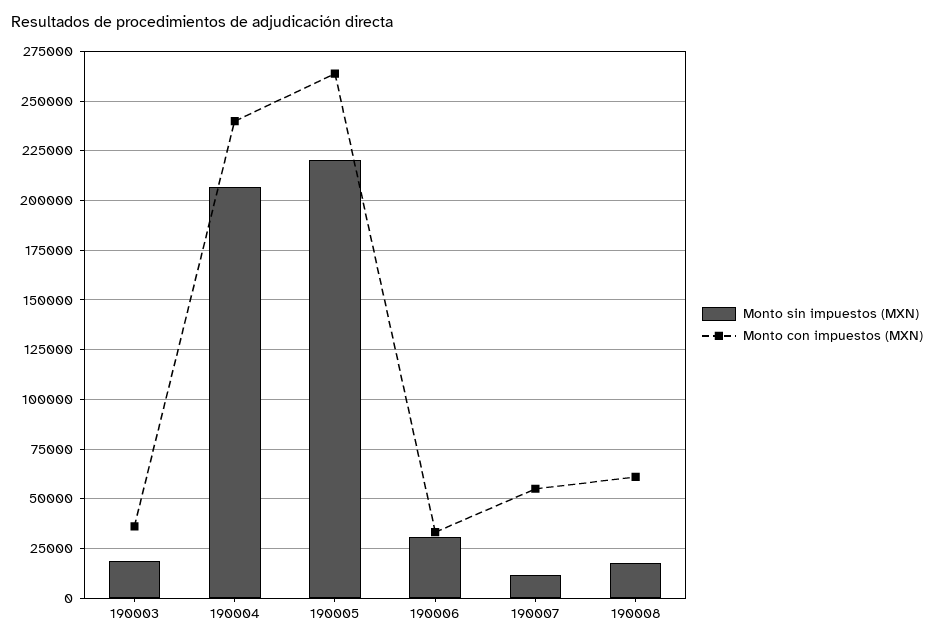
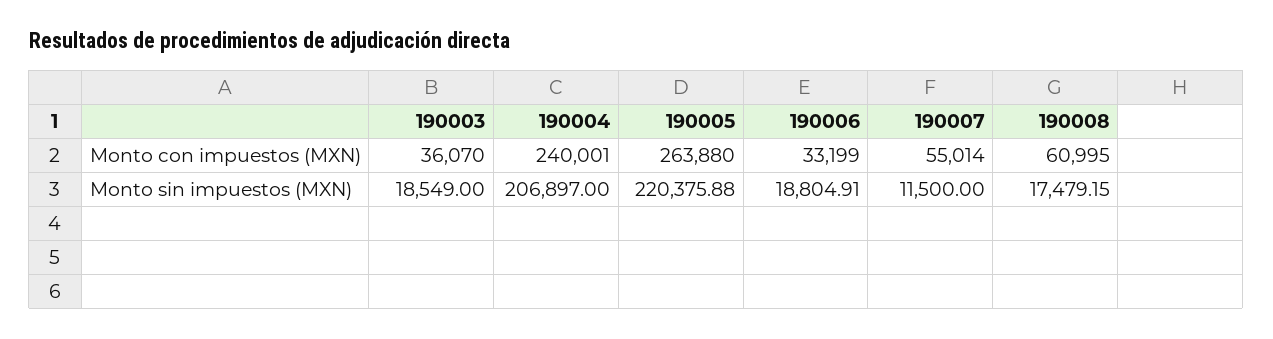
Monto sin impuestos (MXN), 190006: 30000 -> 18804.91

